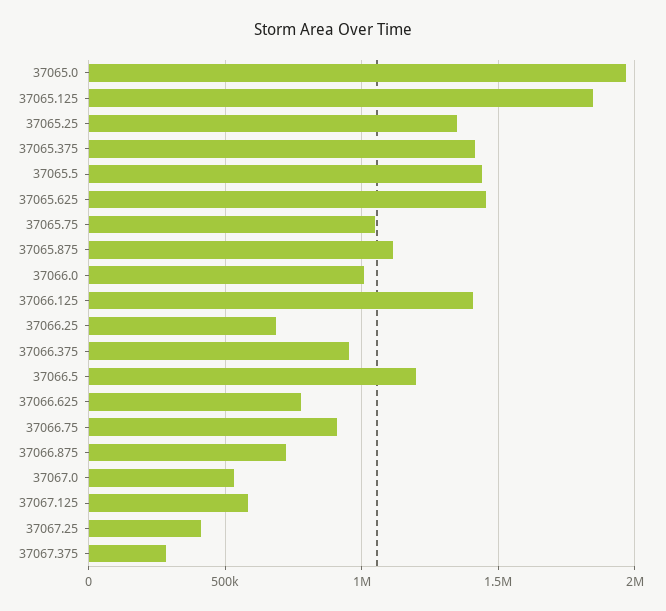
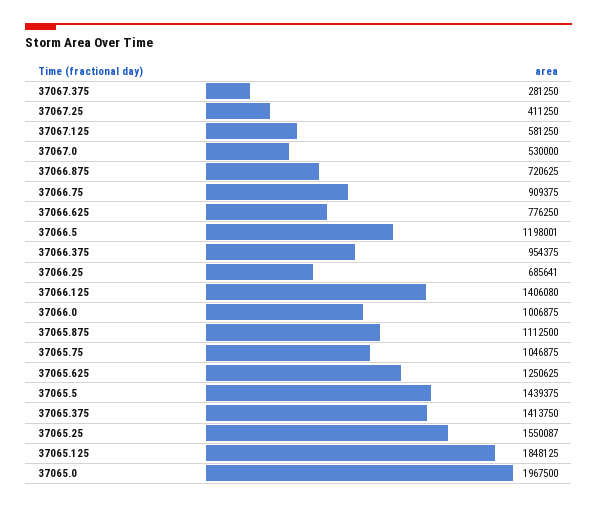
37065.25: 1350000 -> 1550087
37065.625: 1450000 -> 1250625

